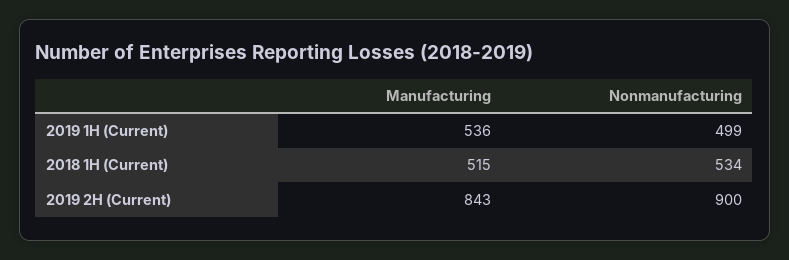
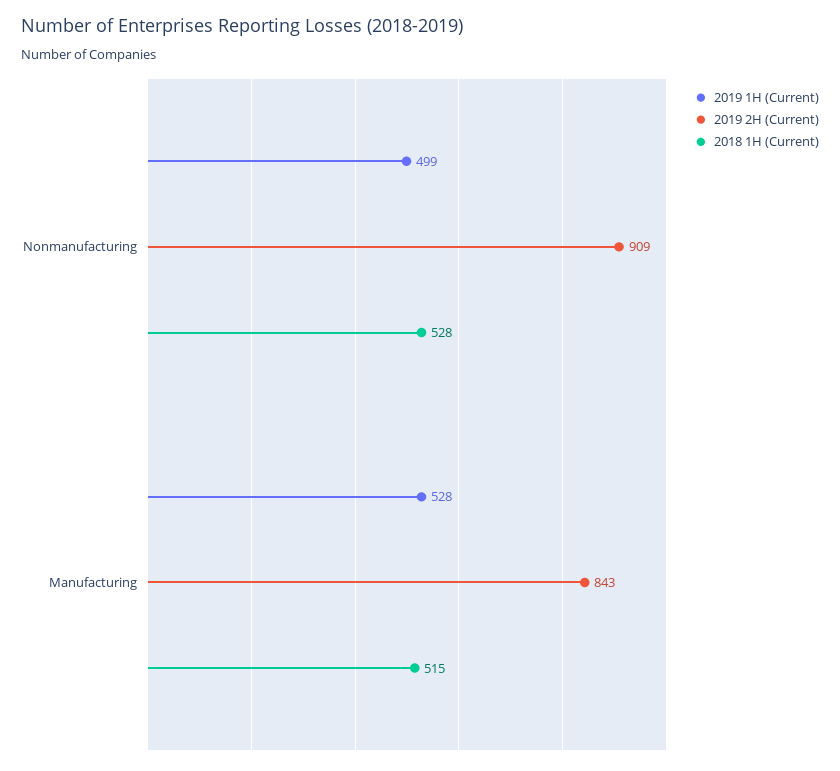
2019 1H (Current), Manufacturing: 536 -> 528
2018 1H (Current), Nonmanufacturing: 534 -> 528
2019 2H (Current), Nonmanufacturing: 900 -> 909

